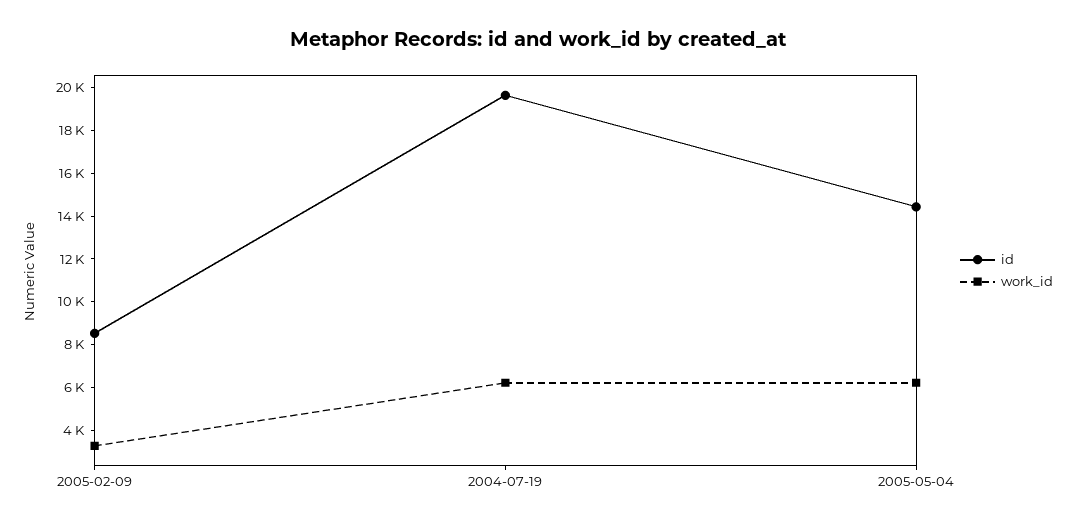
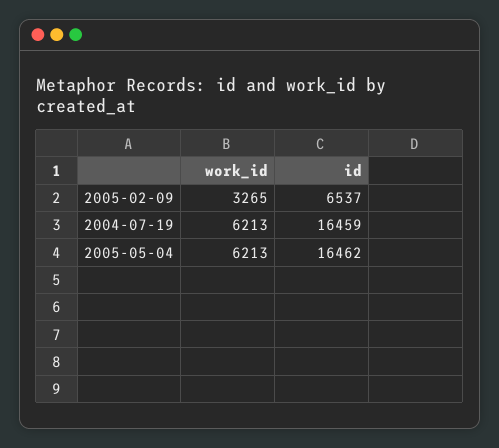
id, 2005-02-09: 8500 -> 6537
id, 2004-07-19: 19500 -> 16459
id, 2005-05-04: 14500 -> 16462

